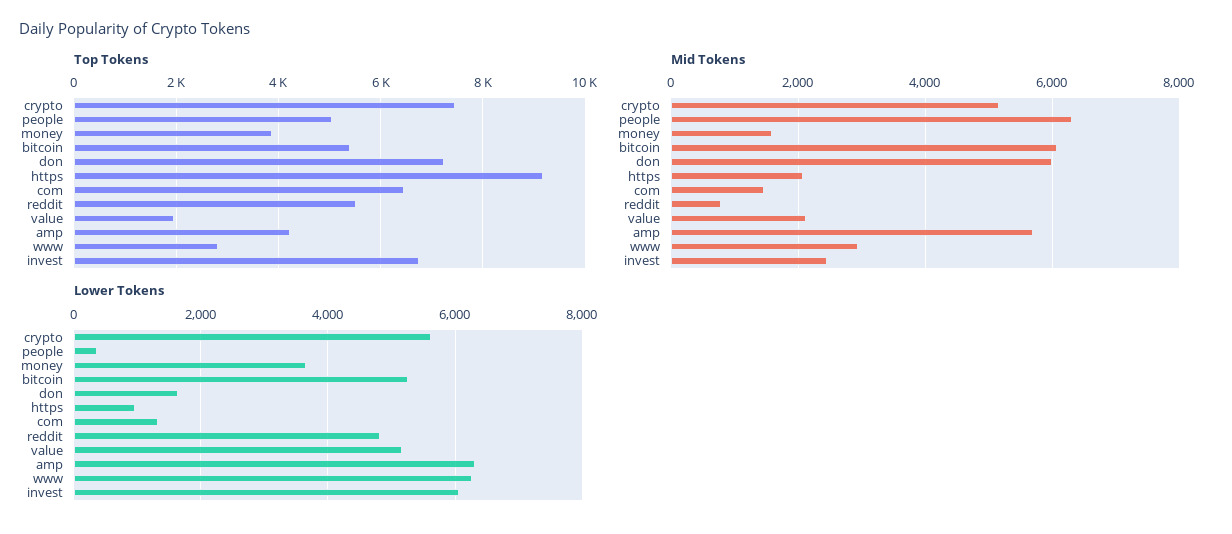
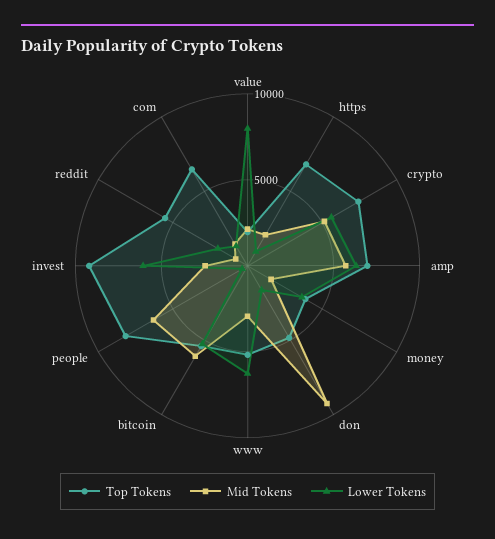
Top Tokens, people: 5000 -> 8000
Top Tokens, don: 7200 -> 5000
Top Tokens, https: 9200 -> 7000
Top Tokens, amp: 4200 -> 7000
Top Tokens, www: 2800 -> 5000
Top Tokens, invest: 6800 -> 9000
Mid Tokens, don: 6000 -> 9000
Lower Tokens, reddit: 4800 -> 2000
Lower Tokens, value: 5200 -> 8000

